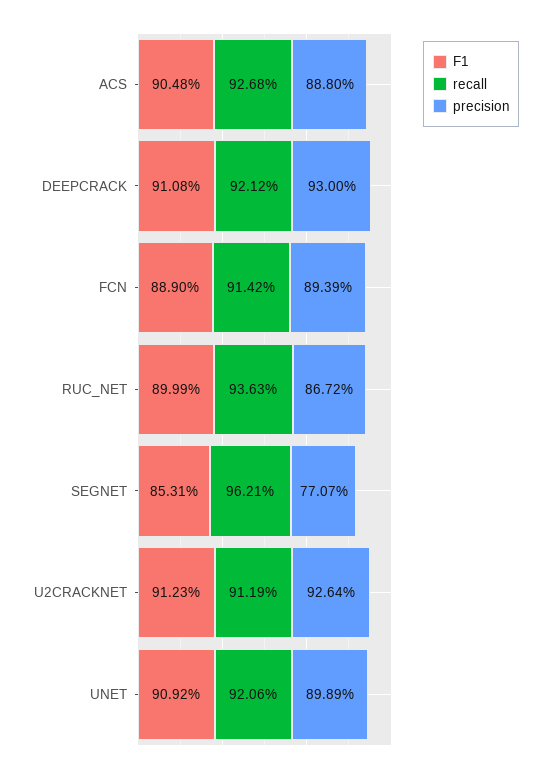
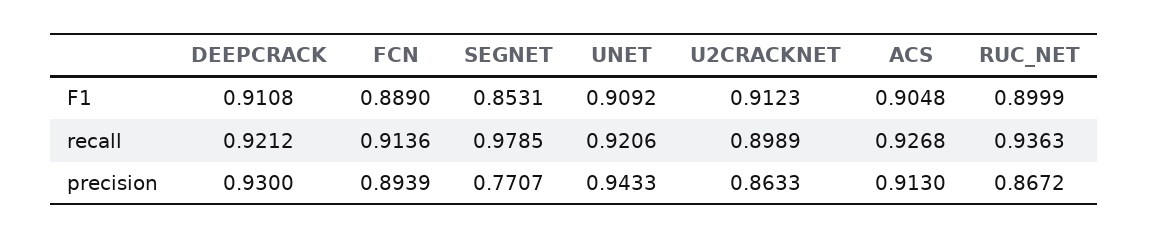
precision, ACS: 0.888 -> 0.913
recall, FCN: 0.9142 -> 0.9136
recall, SEGNET: 0.9621 -> 0.9785
recall, U2CRACKNET: 0.9119 -> 0.8989
precision, U2CRACKNET: 0.9264 -> 0.8633
precision, UNET: 0.8989 -> 0.9433

